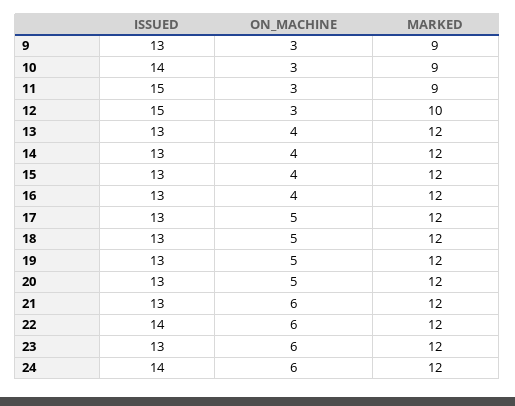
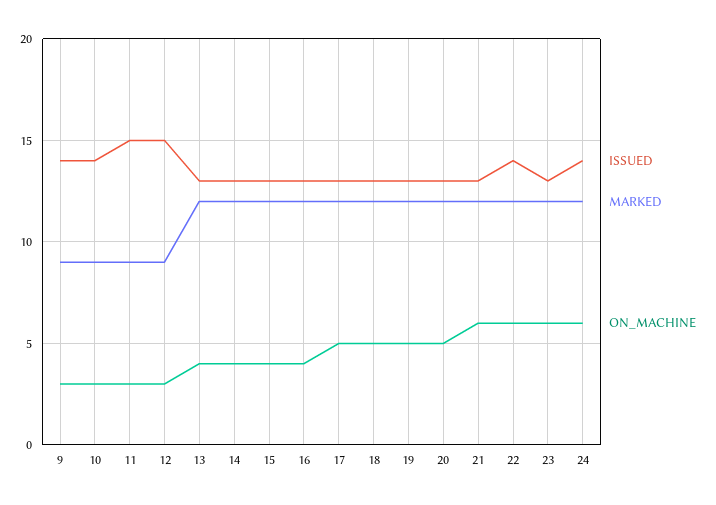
ISSUED, 9: 13 -> 14
MARKED, 12: 10 -> 9

